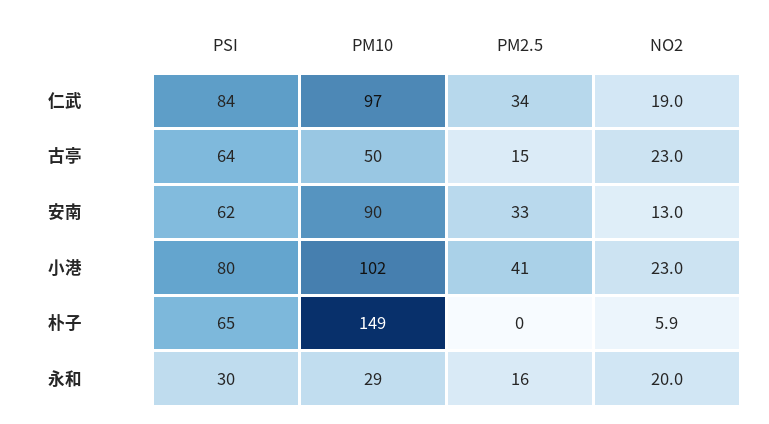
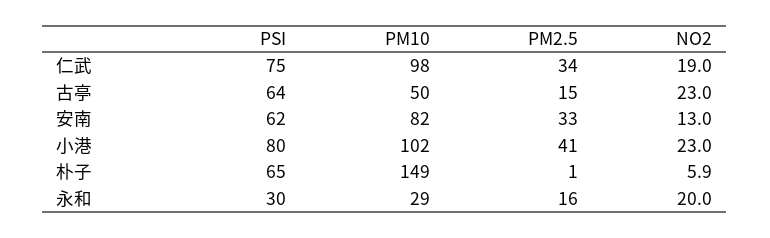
PSI, 仁武: 84 -> 75
PM10, 仁武: 97 -> 98
PM10, 安南: 90 -> 82
PM2.5, 朴子: 0 -> 1

